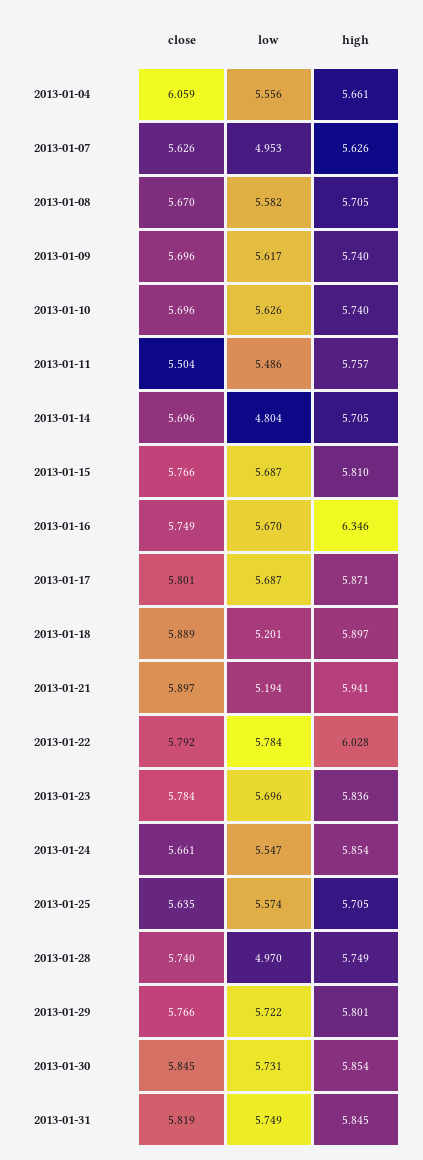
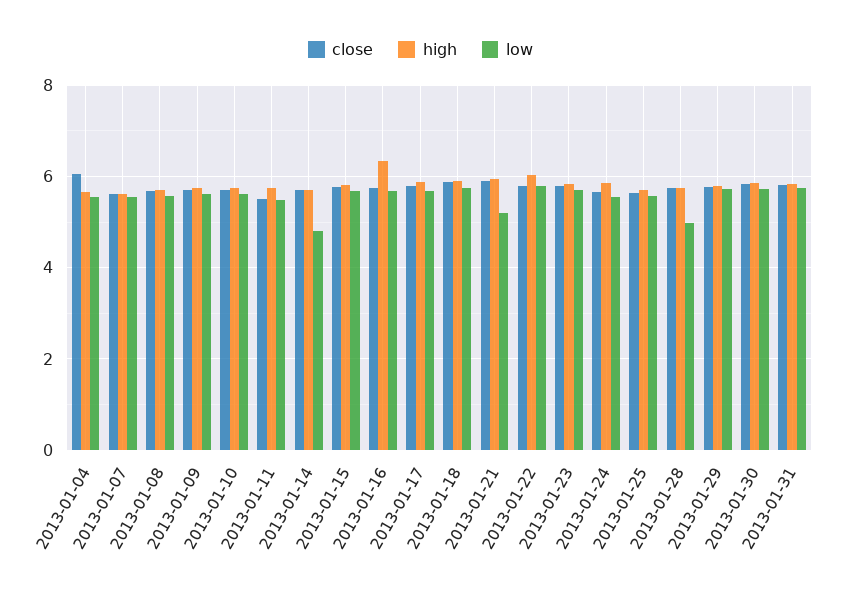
low, 2013-01-07: 4.953 -> 5.6
low, 2013-01-18: 5.201 -> 5.8

